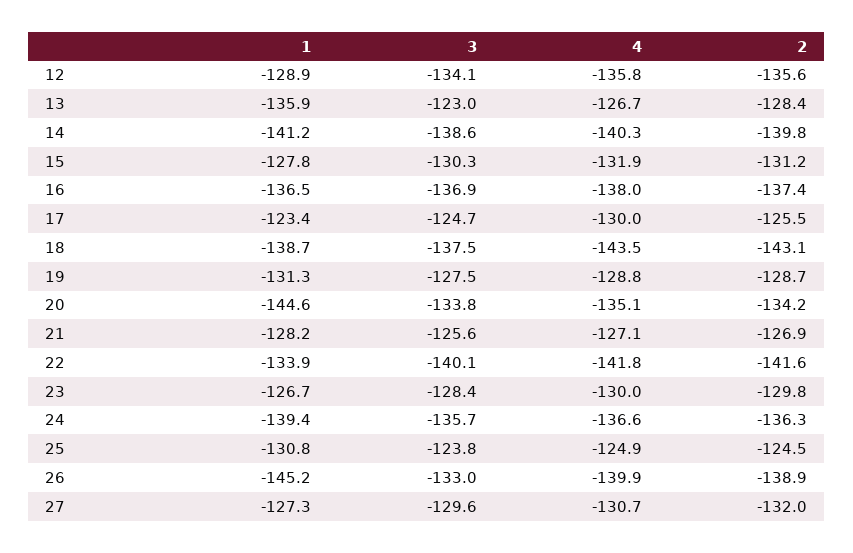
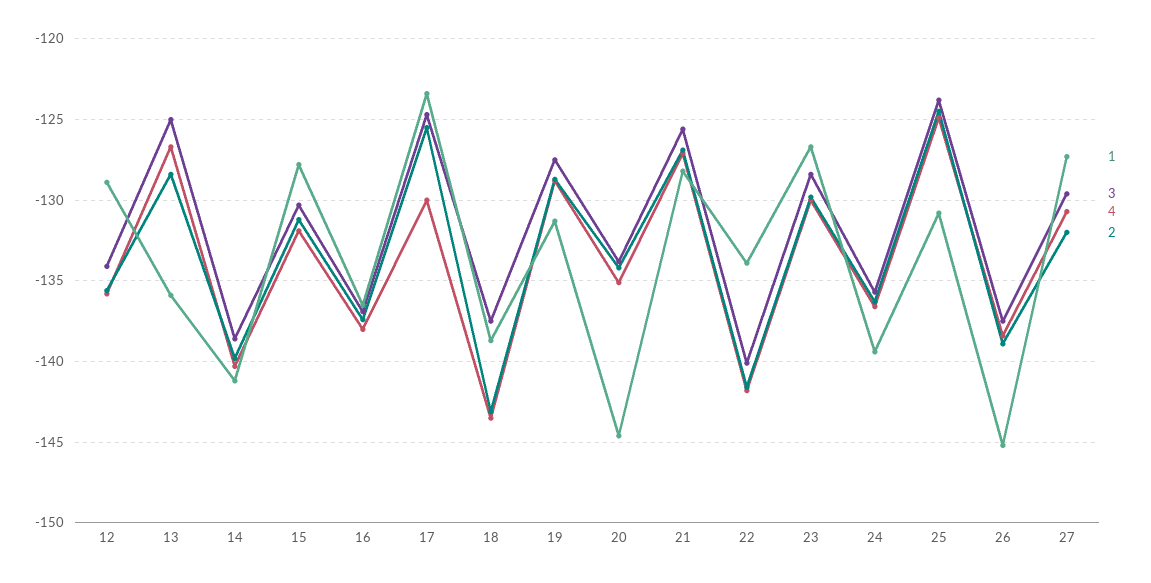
3, 13: -123 -> -125
3, 26: -133 -> -137.5
4, 26: -139.9 -> -138.5

